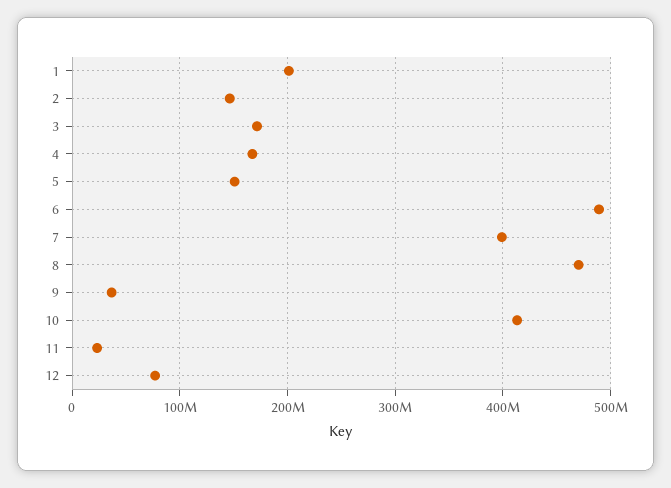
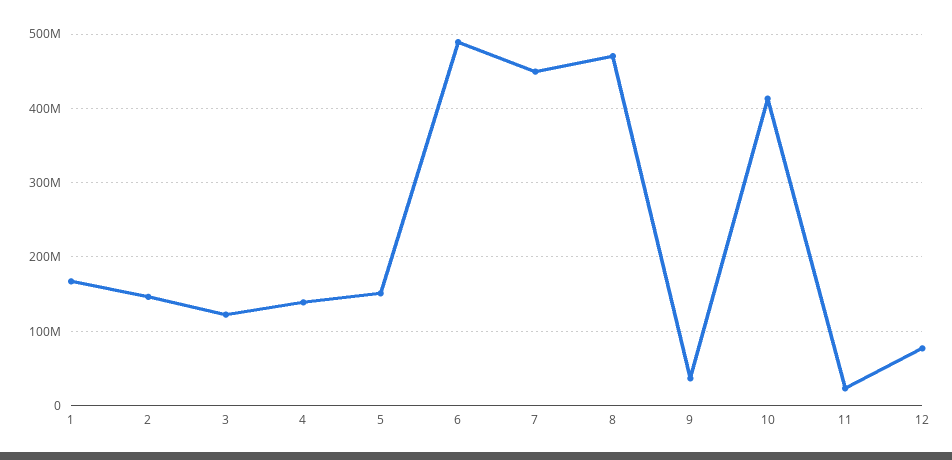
1: 200000000 -> 170000000
3: 170000000 -> 120000000
4: 170000000 -> 140000000
7: 400000000 -> 450000000

